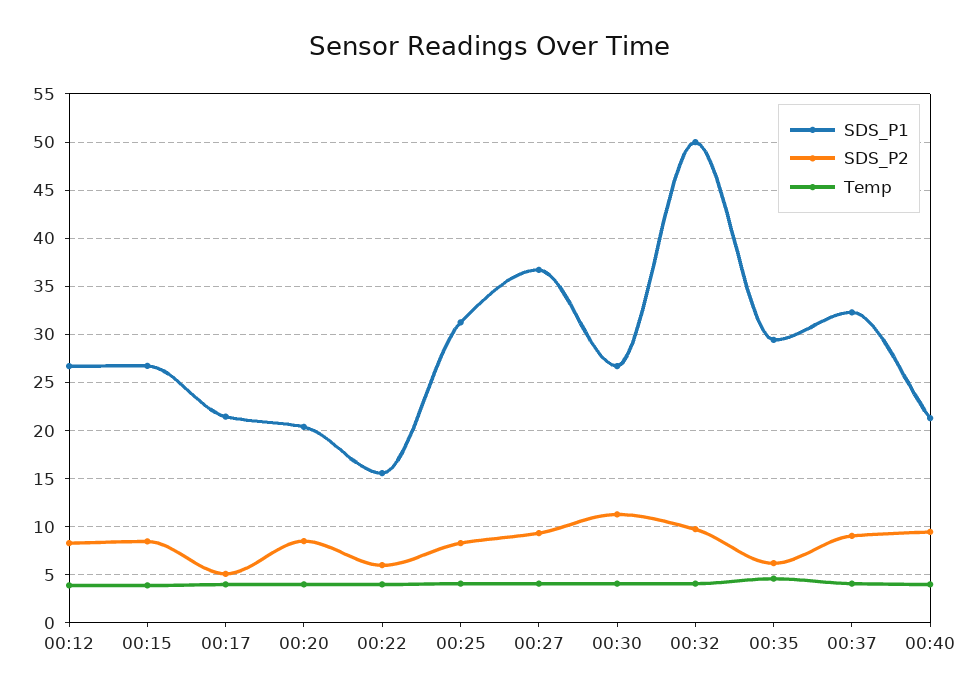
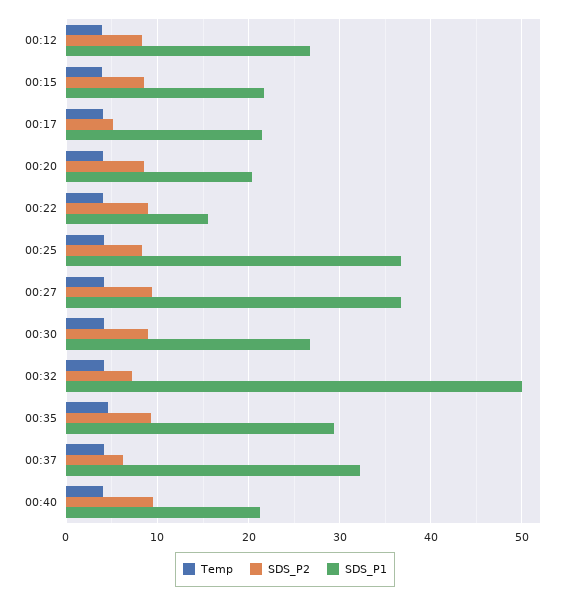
SDS_P1, 00:15: 27 -> 22
SDS_P2, 00:22: 6 -> 9
SDS_P1, 00:25: 31 -> 37
SDS_P2, 00:30: 11 -> 9
SDS_P2, 00:32: 10 -> 7
SDS_P2, 00:35: 6 -> 9
SDS_P2, 00:37: 9 -> 6

